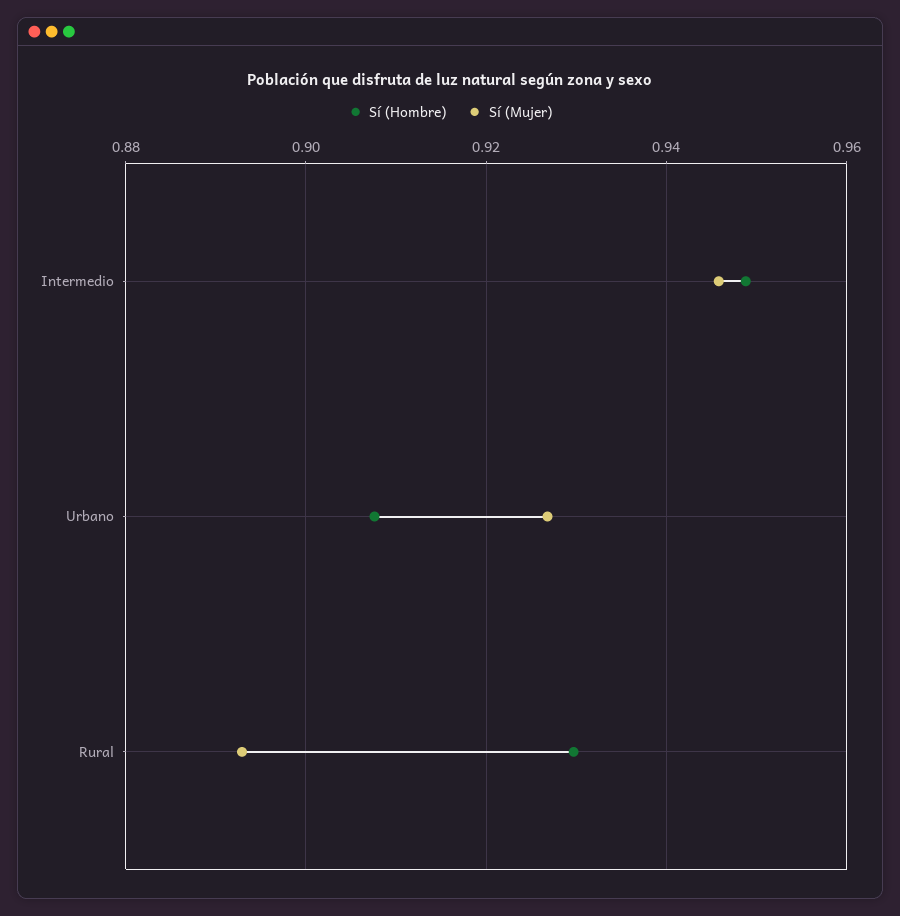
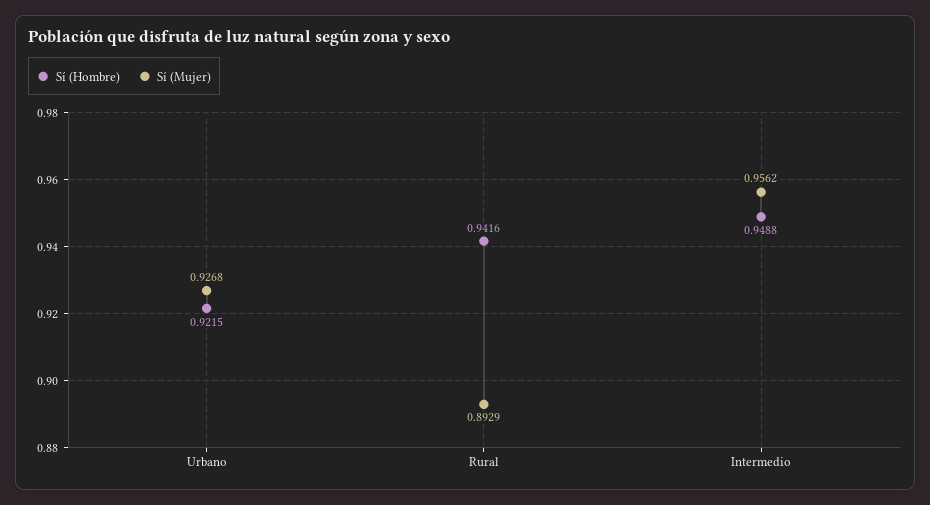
Sí (Mujer), Intermedio: 0.946 -> 0.9562
Sí (Hombre), Urbano: 0.908 -> 0.9215
Sí (Hombre), Rural: 0.93 -> 0.9416

